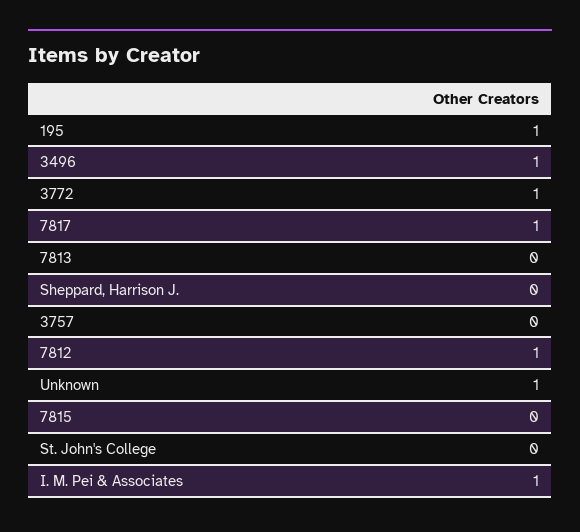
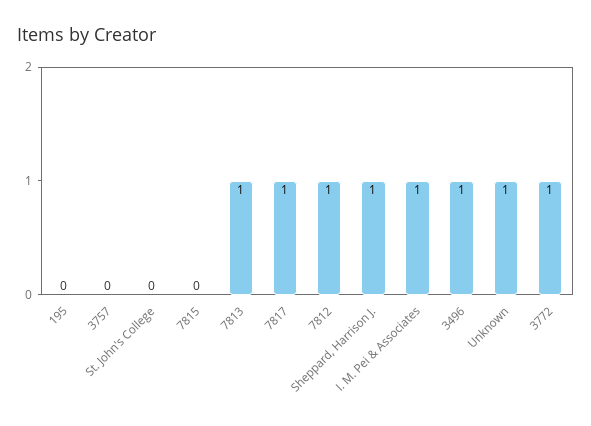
195: 1 -> 0
7813: 0 -> 1
Sheppard, Harrison J.: 0 -> 1

